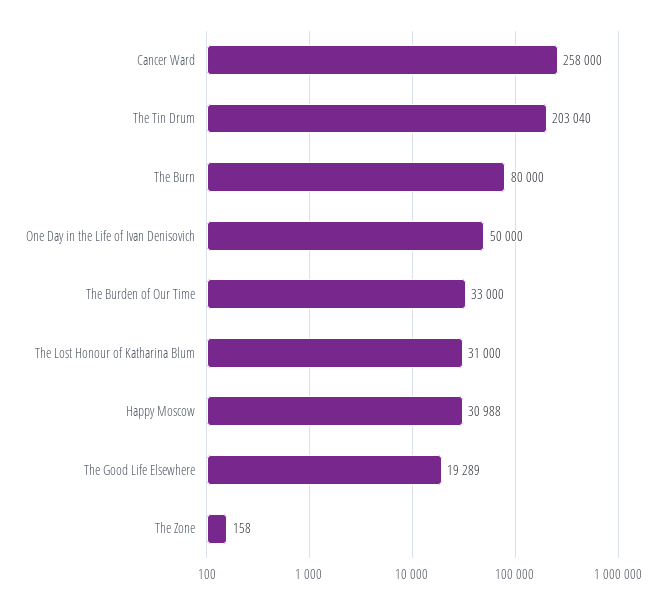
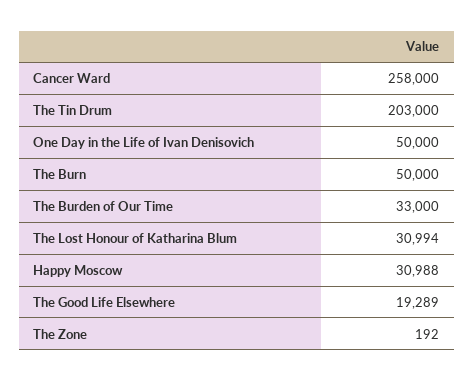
The Tin Drum: 203040 -> 203000
The Burn: 80000 -> 50000
The Lost Honour of Katharina Blum: 31000 -> 30994
The Zone: 158 -> 192

